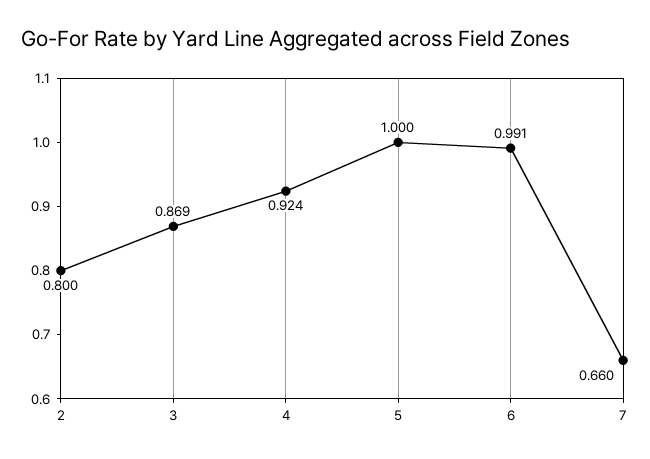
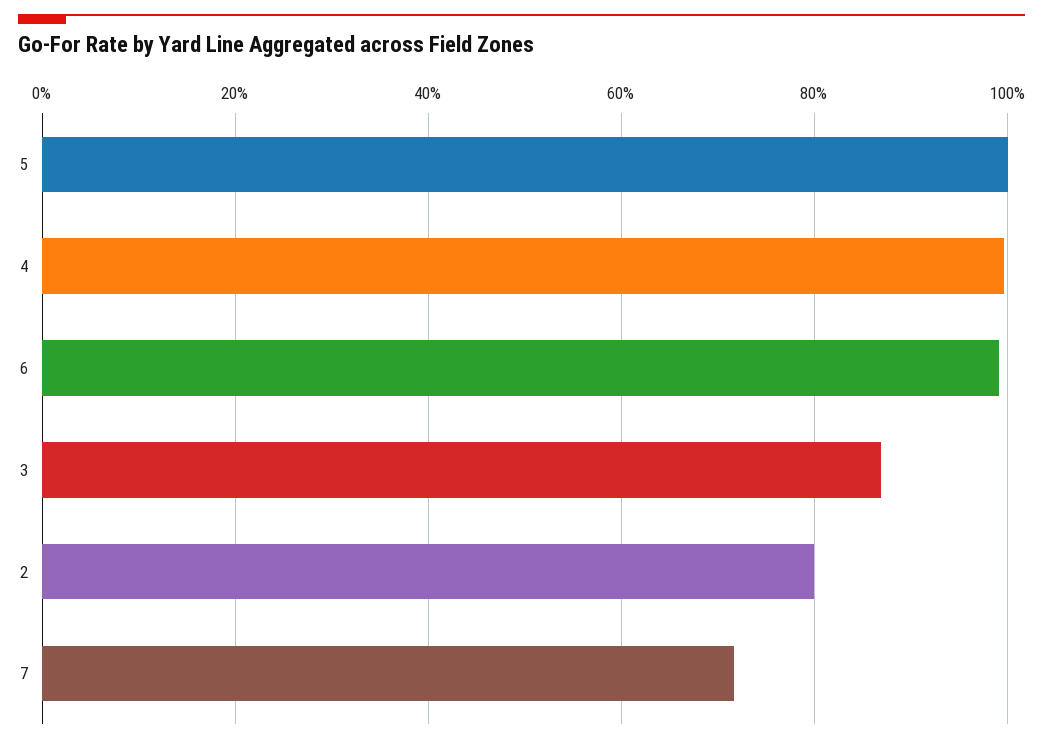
4: 0.924 -> 1
7: 0.66 -> 0.72

